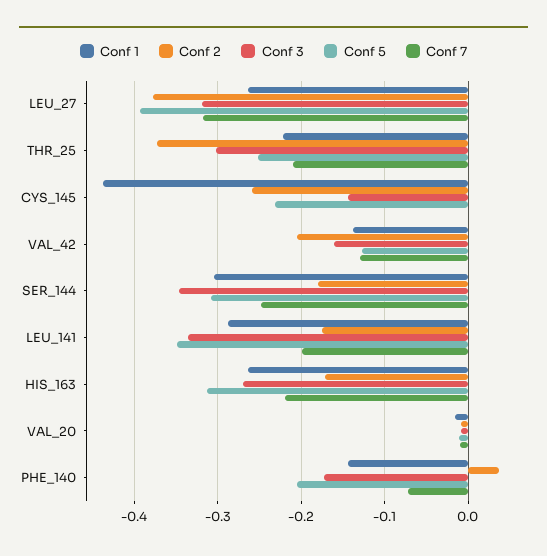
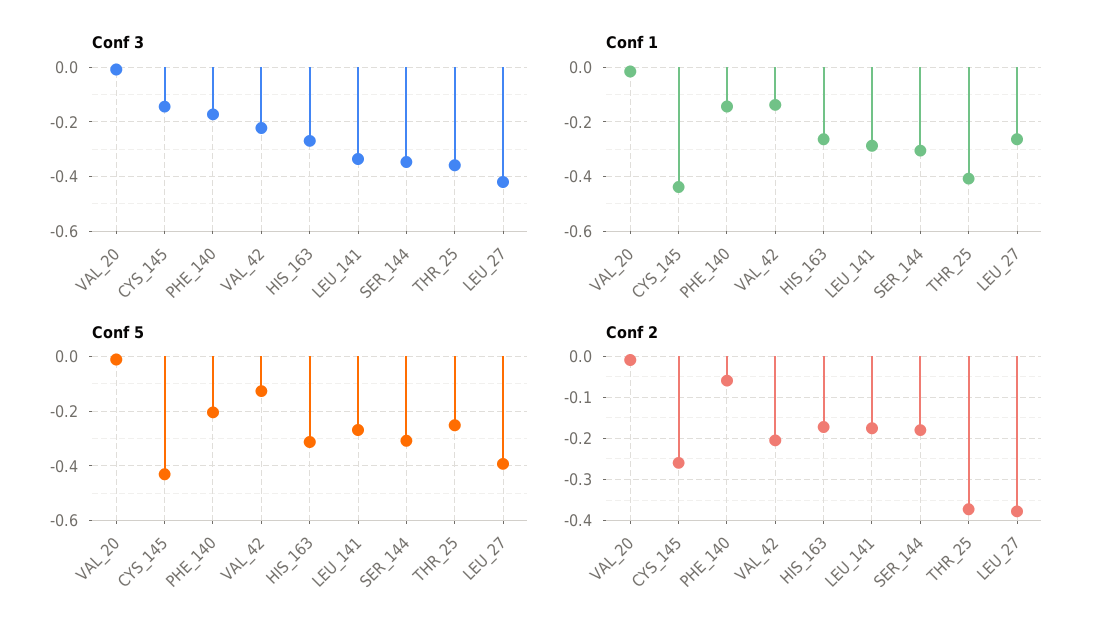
Conf 3, LEU_27: -0.32 -> -0.425
Conf 7, LEU_27: -0.32 -> none
Conf 1, THR_25: -0.22 -> -0.4
Conf 3, THR_25: -0.3 -> -0.35
Conf 7, THR_25: -0.21 -> none
Conf 5, CYS_145: -0.23 -> -0.425
Conf 7, CYS_145: 0 -> none
Conf 3, VAL_42: -0.16 -> -0.225
Conf 7, VAL_42: -0.13 -> none
Conf 7, SER_144: -0.25 -> none
Conf 5, LEU_141: -0.35 -> -0.275
Conf 7, LEU_141: -0.2 -> none
Conf 7, HIS_163: -0.22 -> none
Conf 7, VAL_20: -0.01 -> none
Conf 2, PHE_140: 0.04 -> -0.06
Conf 7, PHE_140: -0.07 -> none

